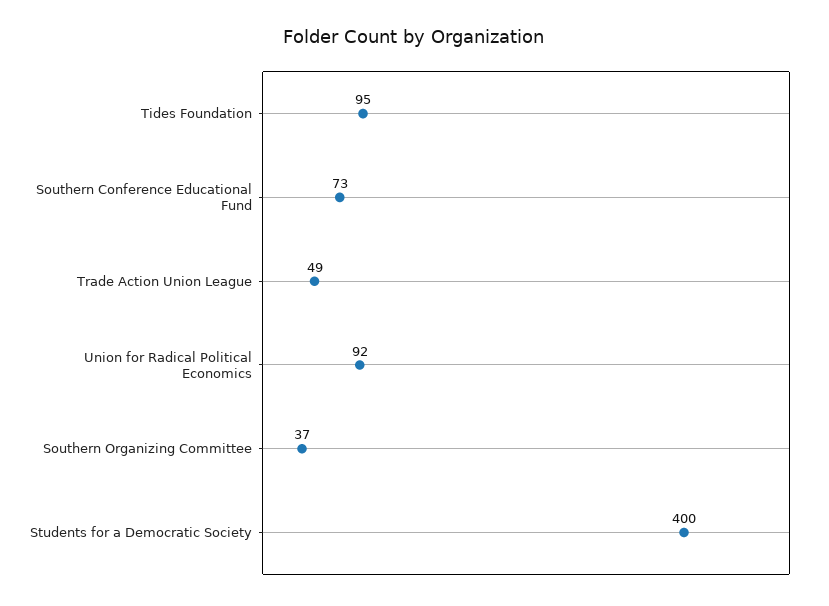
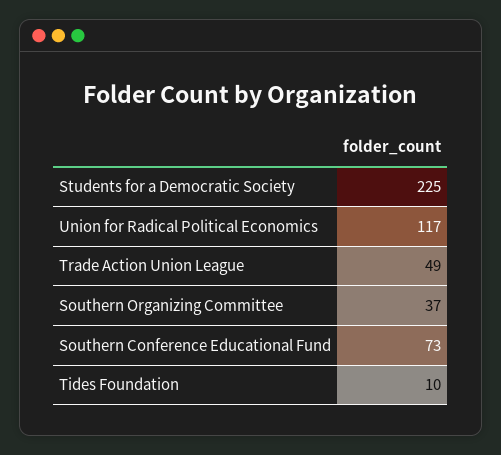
Tides Foundation: 95 -> 10
Union for Radical Political Economics: 92 -> 117
Students for a Democratic Society: 400 -> 225

